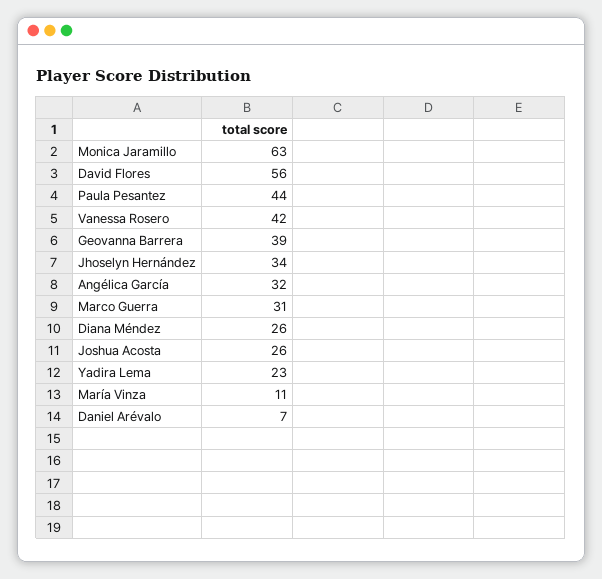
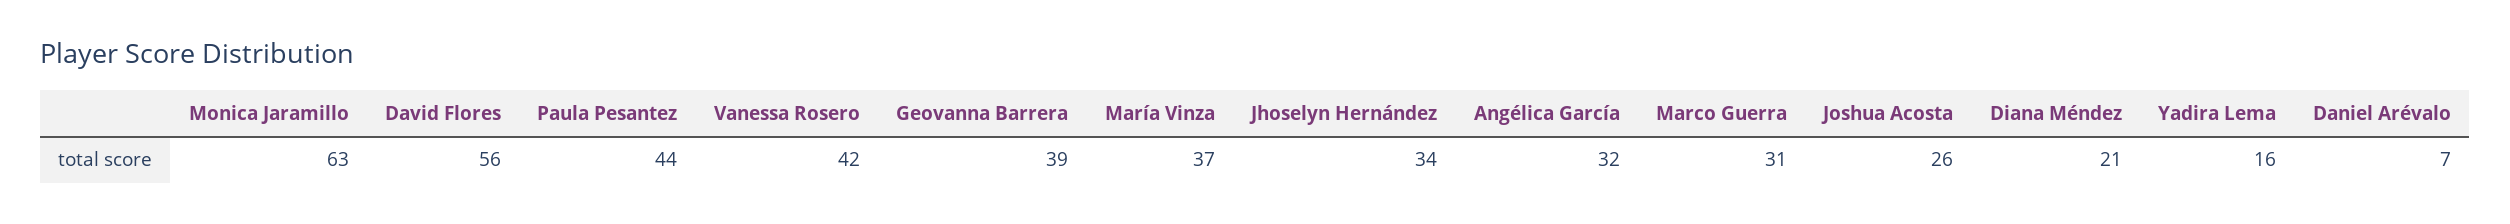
Diana Méndez: 26 -> 21
Yadira Lema: 23 -> 16
María Vinza: 11 -> 37

